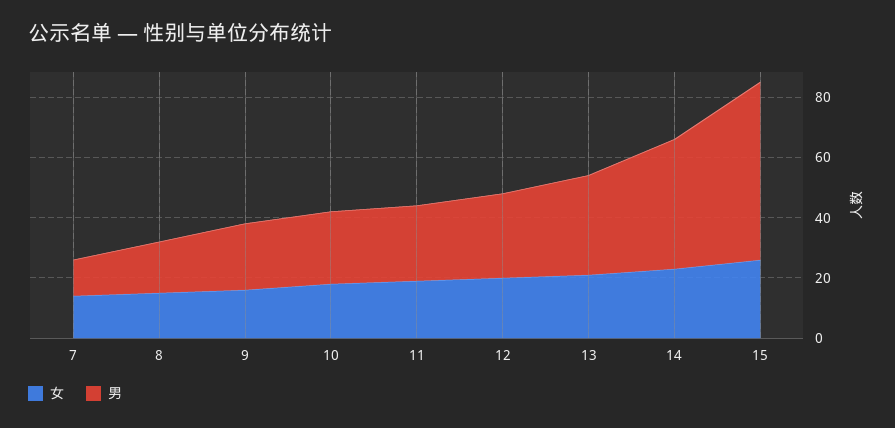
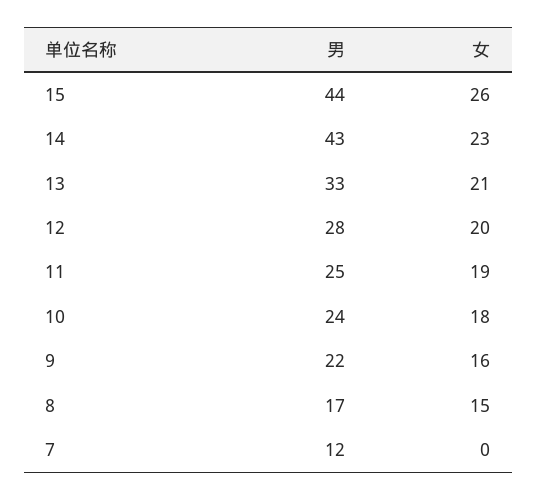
女, 7: 15 -> 0
男, 15: 60 -> 44

